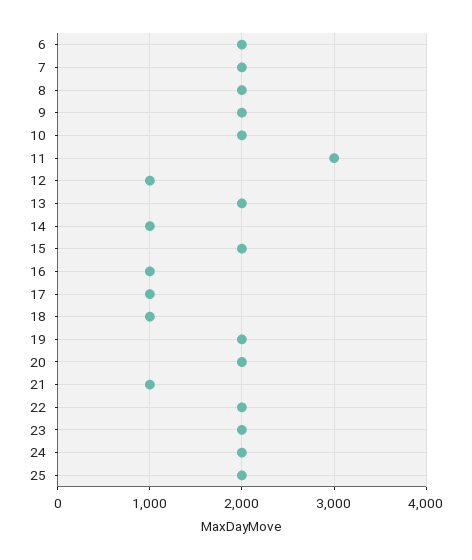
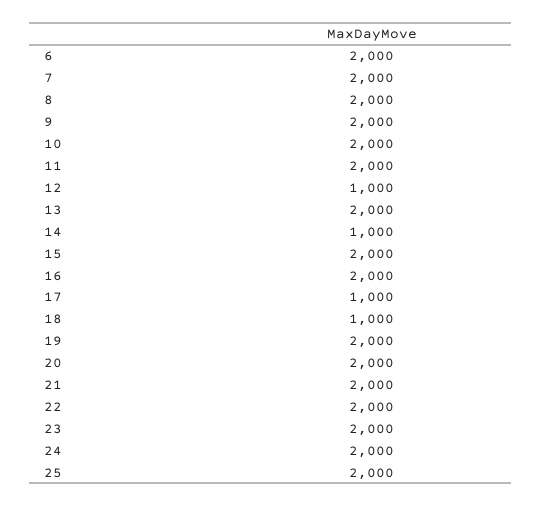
11: 3000 -> 2000
16: 1000 -> 2000
21: 1000 -> 2000

